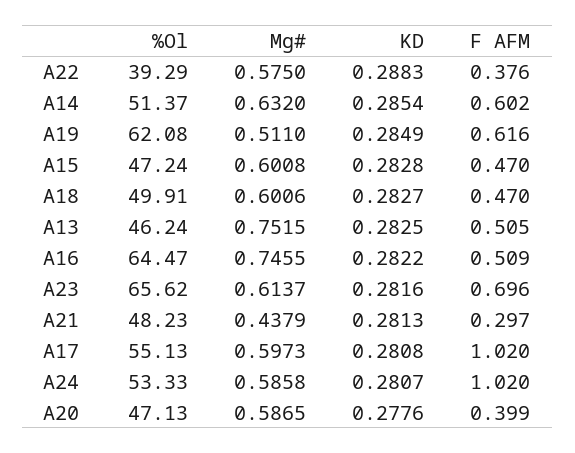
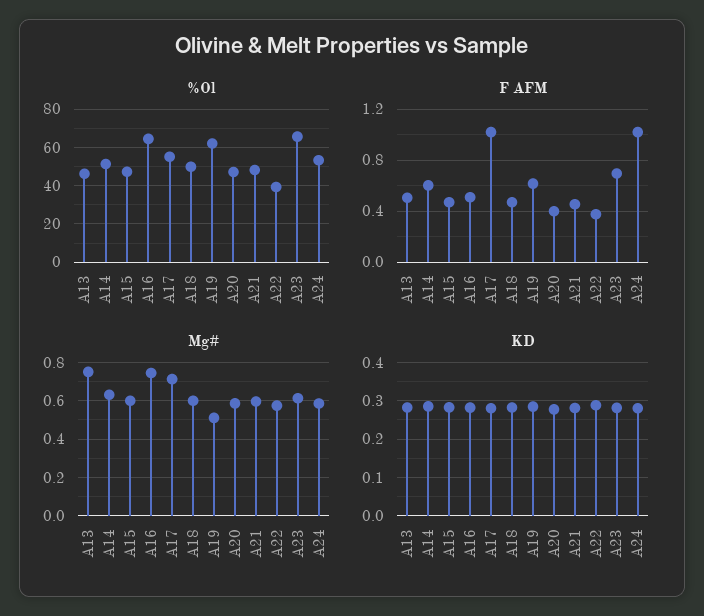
Mg#, A21: 0.4379 -> 0.6
F AFM, A21: 0.297 -> 0.45
Mg#, A17: 0.5973 -> 0.7

